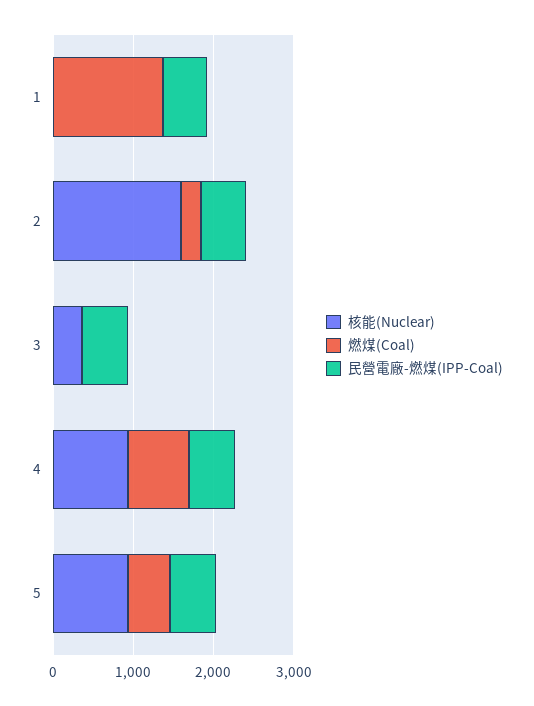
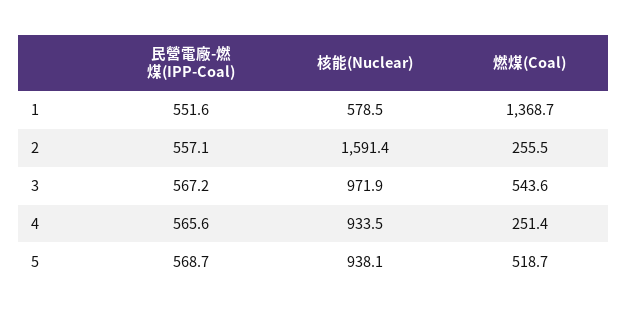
核能(Nuclear), 1: 0 -> 578.5
核能(Nuclear), 3: 400 -> 971.9
燃煤(Coal), 3: 0 -> 543.6
燃煤(Coal), 4: 800 -> 251.4

